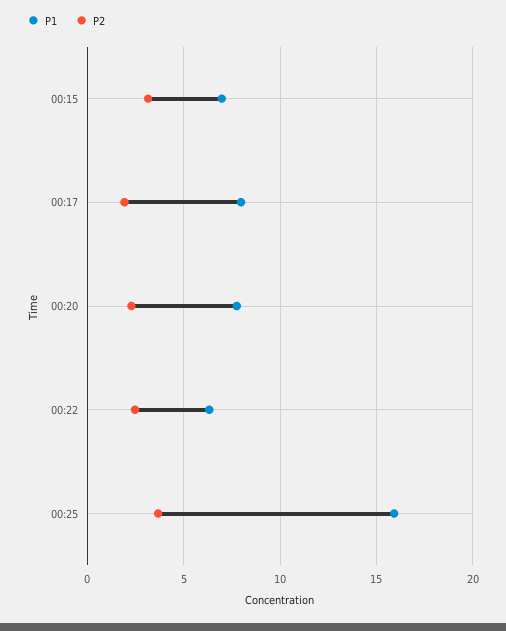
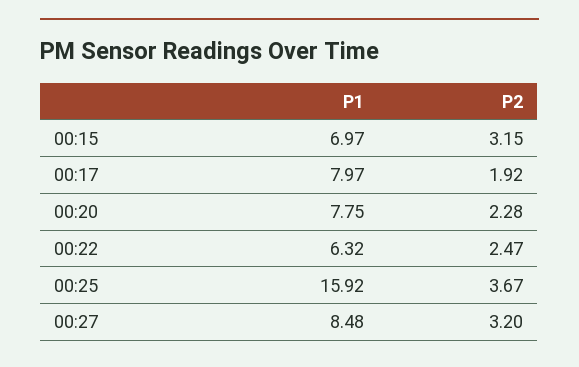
P1, 00:27: none -> 8.48
P2, 00:27: none -> 3.2

